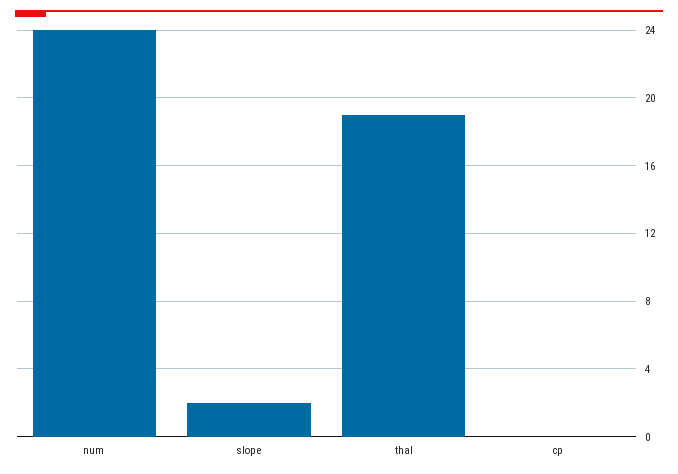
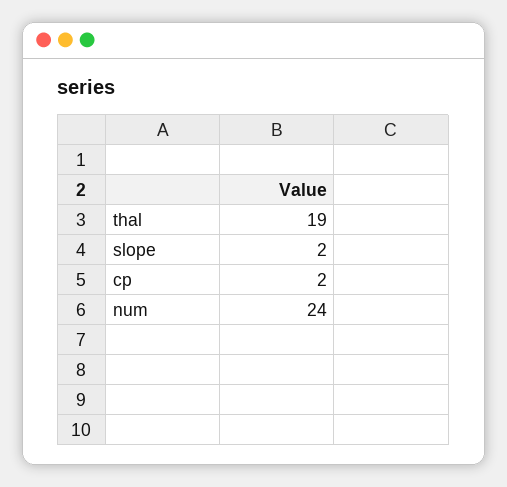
cp: 0 -> 2

